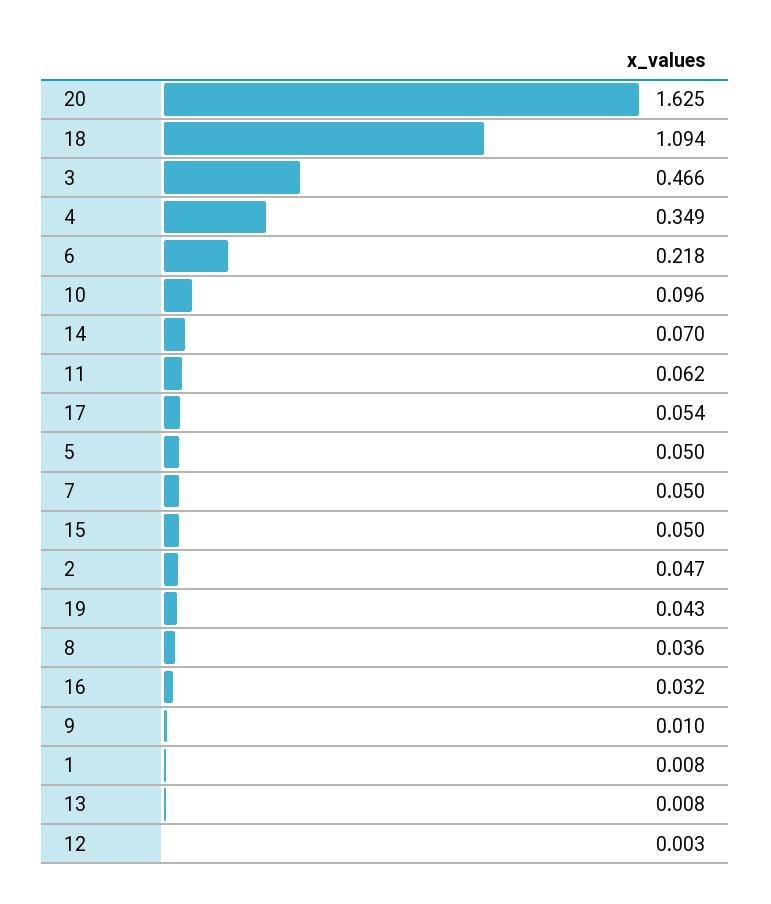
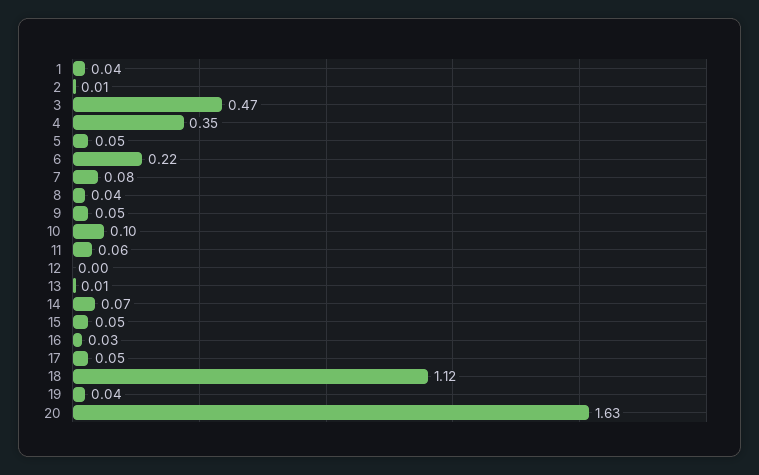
18: 1.094 -> 1.12
7: 0.05 -> 0.08
2: 0.047 -> 0.01
9: 0.01 -> 0.05
1: 0.008 -> 0.04

